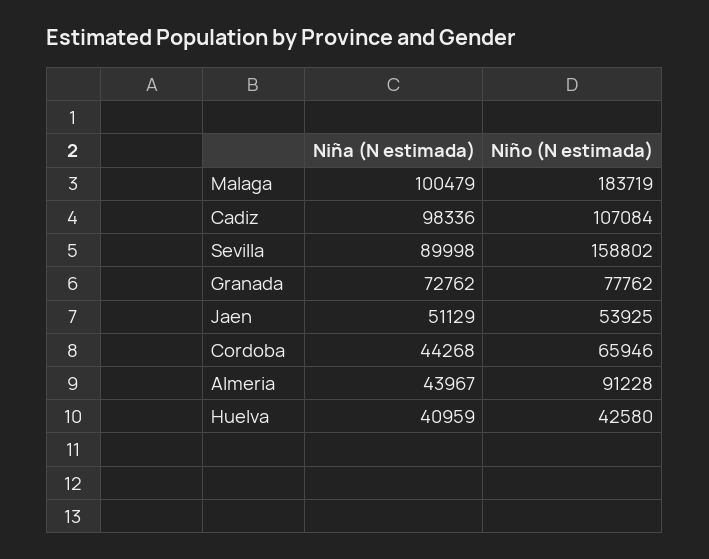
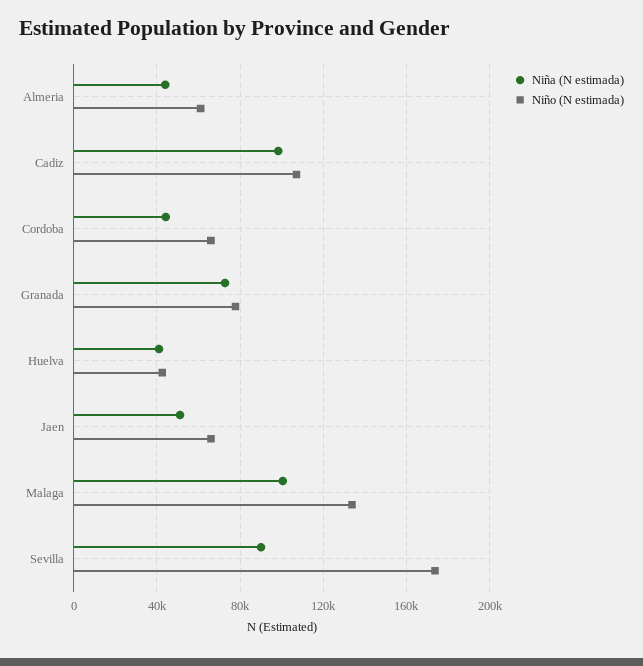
Niño (N estimada), Malaga: 183719 -> 135000
Niño (N estimada), Sevilla: 158802 -> 175000
Niño (N estimada), Jaen: 53925 -> 65000
Niño (N estimada), Almeria: 91228 -> 60000

